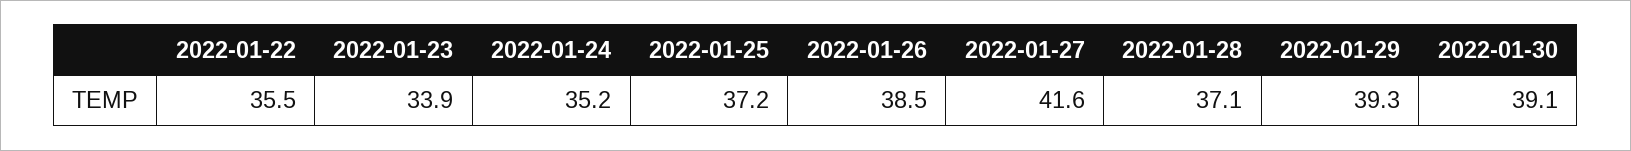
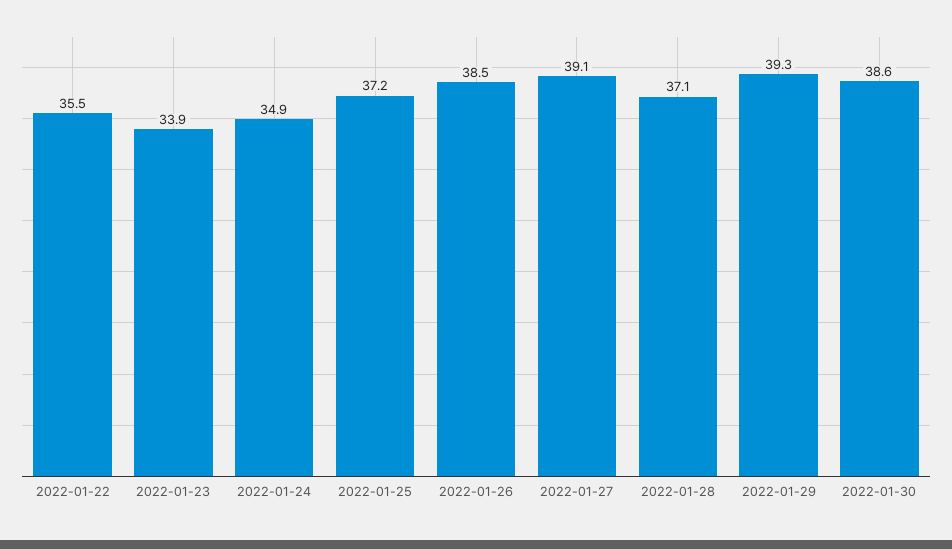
2022-01-24: 35.2 -> 34.9
2022-01-27: 41.6 -> 39.1
2022-01-30: 39.1 -> 38.6

